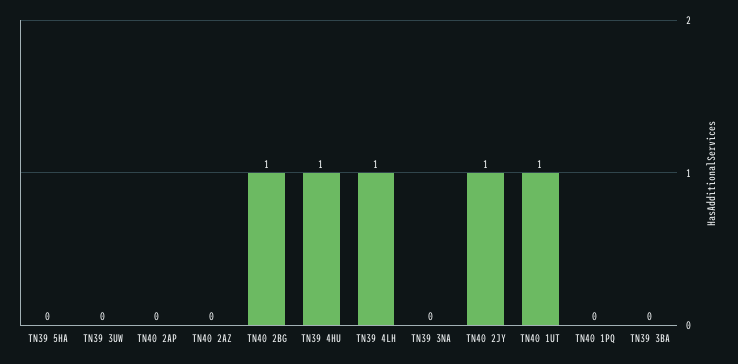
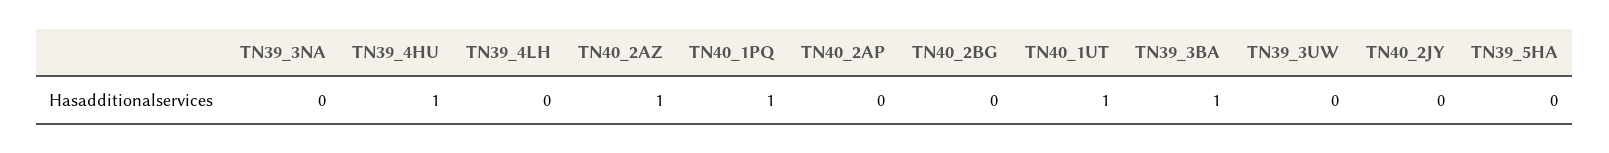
TN40 2AZ: 0 -> 1
TN40 2BG: 1 -> 0
TN39 4LH: 1 -> 0
TN40 2JY: 1 -> 0
TN40 1PQ: 0 -> 1
TN39 3BA: 0 -> 1

